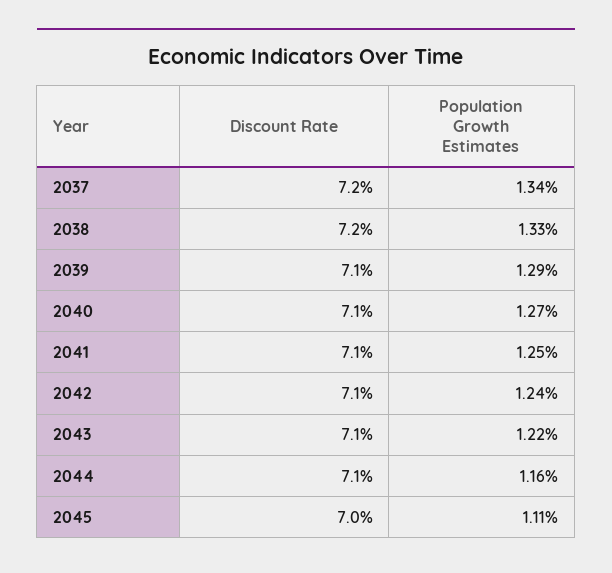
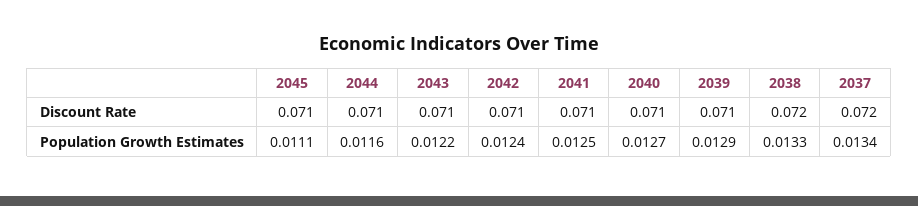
Discount Rate, 2045: 0.07 -> 0.071

